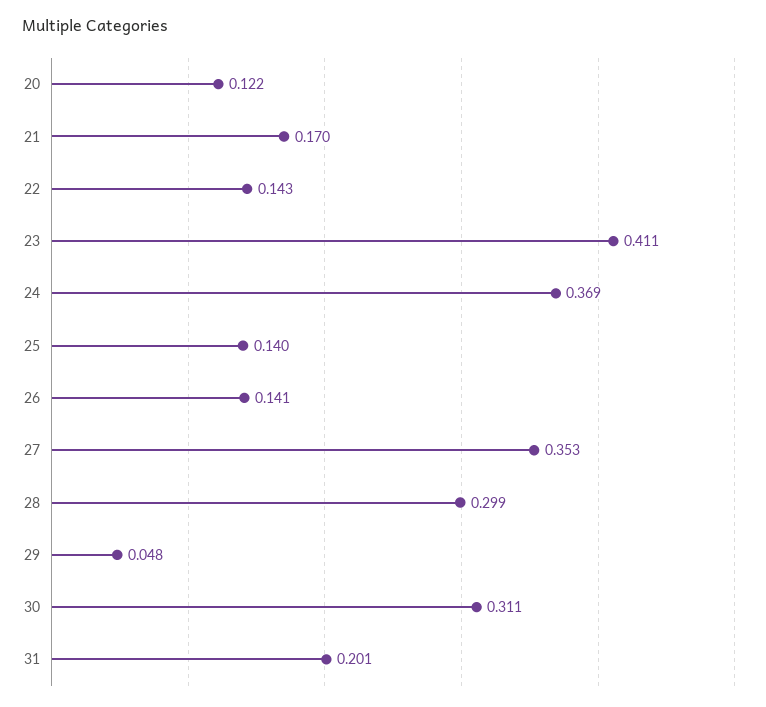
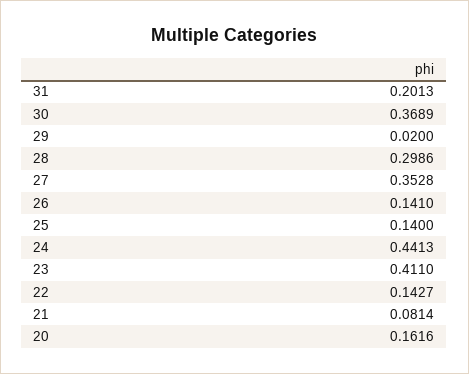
20: 0.122 -> 0.1616
21: 0.17 -> 0.0814
24: 0.369 -> 0.4413
29: 0.048 -> 0.02
30: 0.311 -> 0.3689

